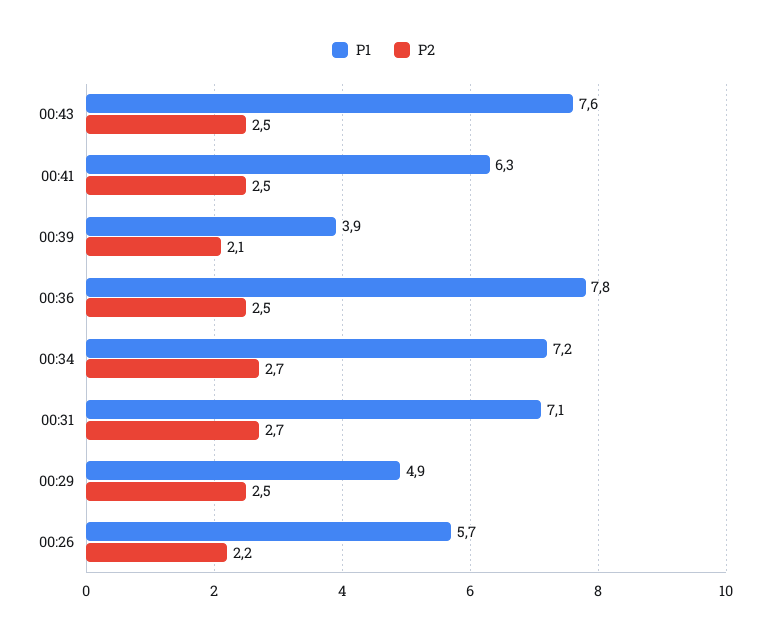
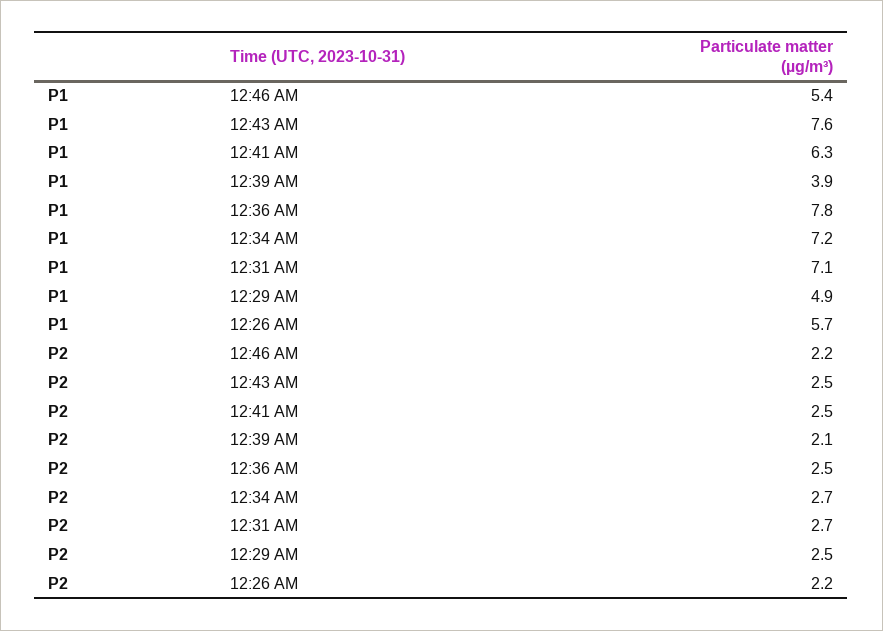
P1, 12:46 AM: none -> 5.4
P2, 12:46 AM: none -> 2.2

